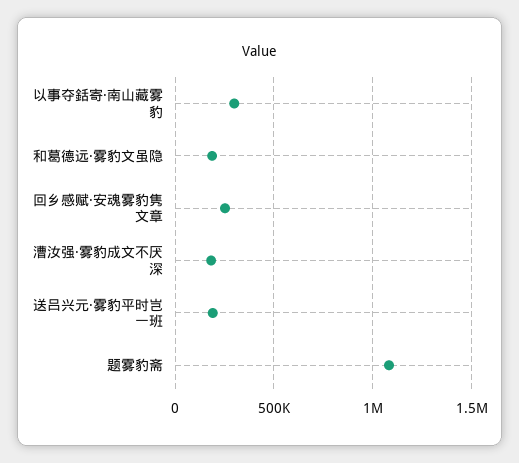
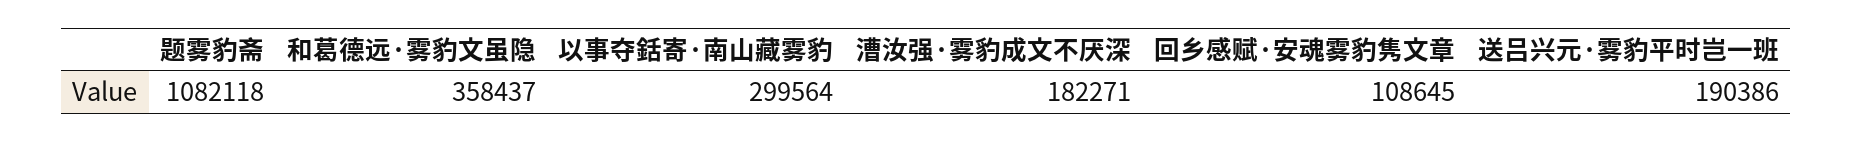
和葛德远·雾豹文虽隐: 200000 -> 358437
回乡感赋·安魂雾豹隽文章: 250000 -> 108645

